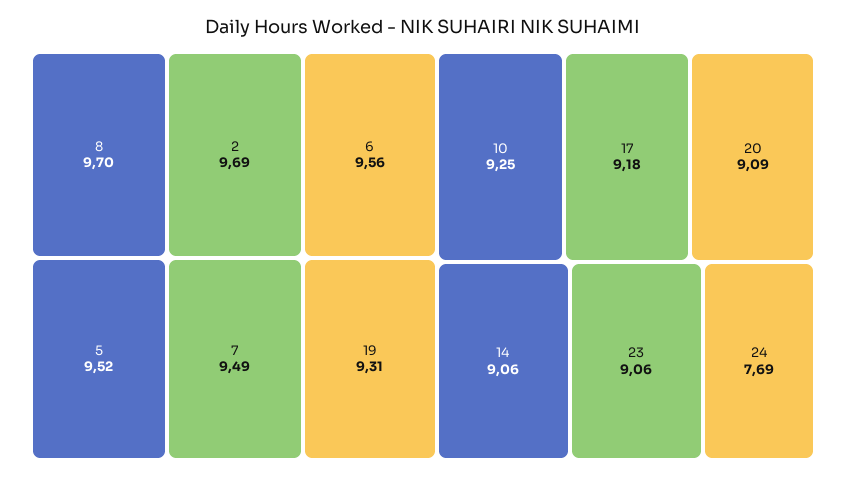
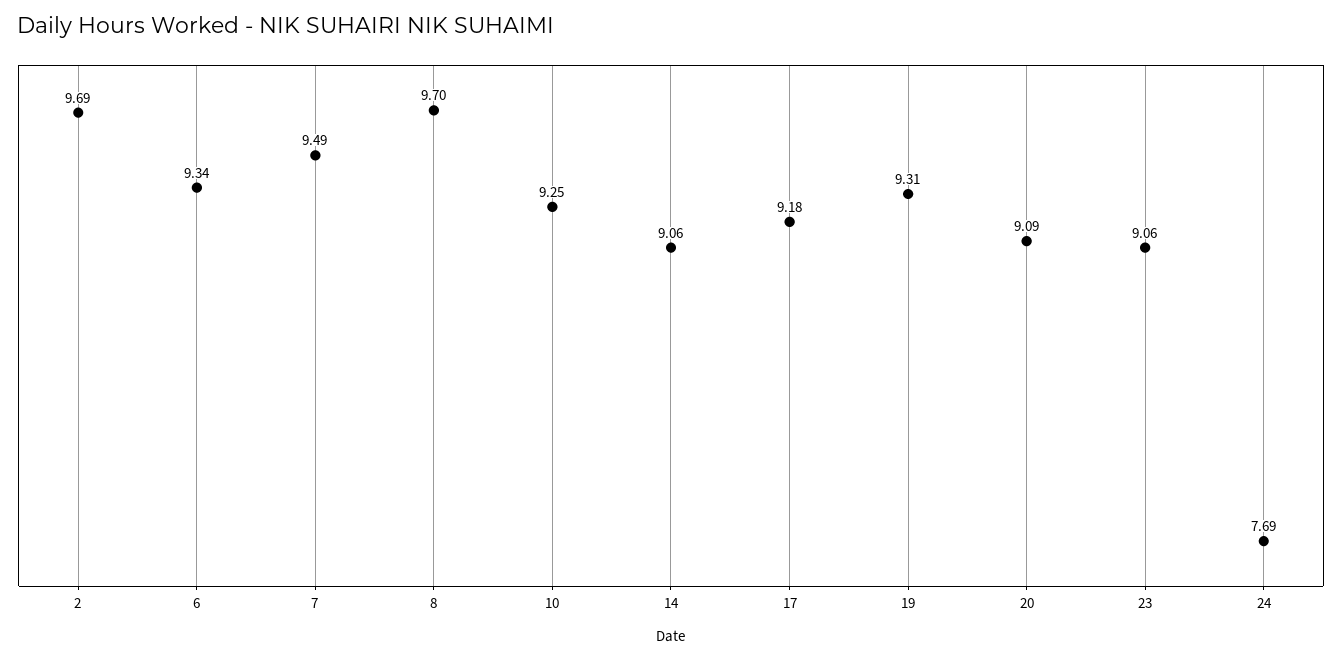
6: 9.56 -> 9.34
5: 9.52 -> none

